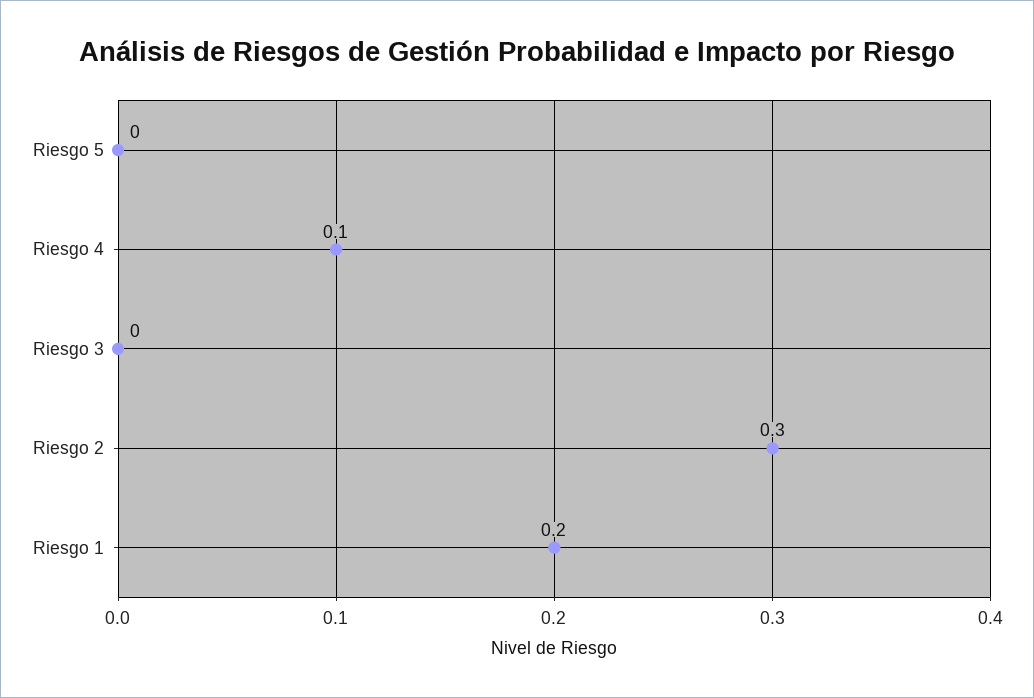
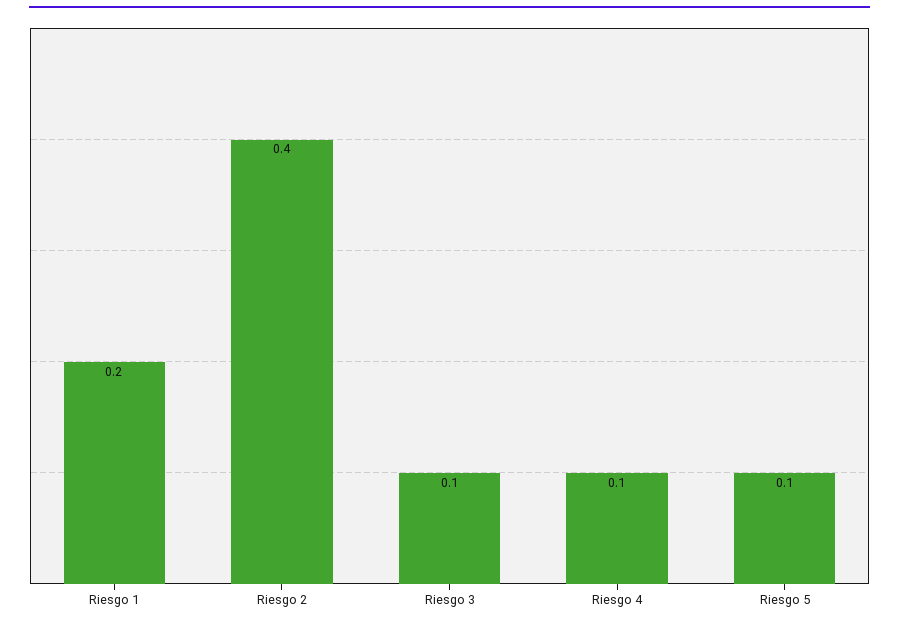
Riesgo 5: 0 -> 0.1
Riesgo 3: 0 -> 0.1
Riesgo 2: 0.3 -> 0.4

